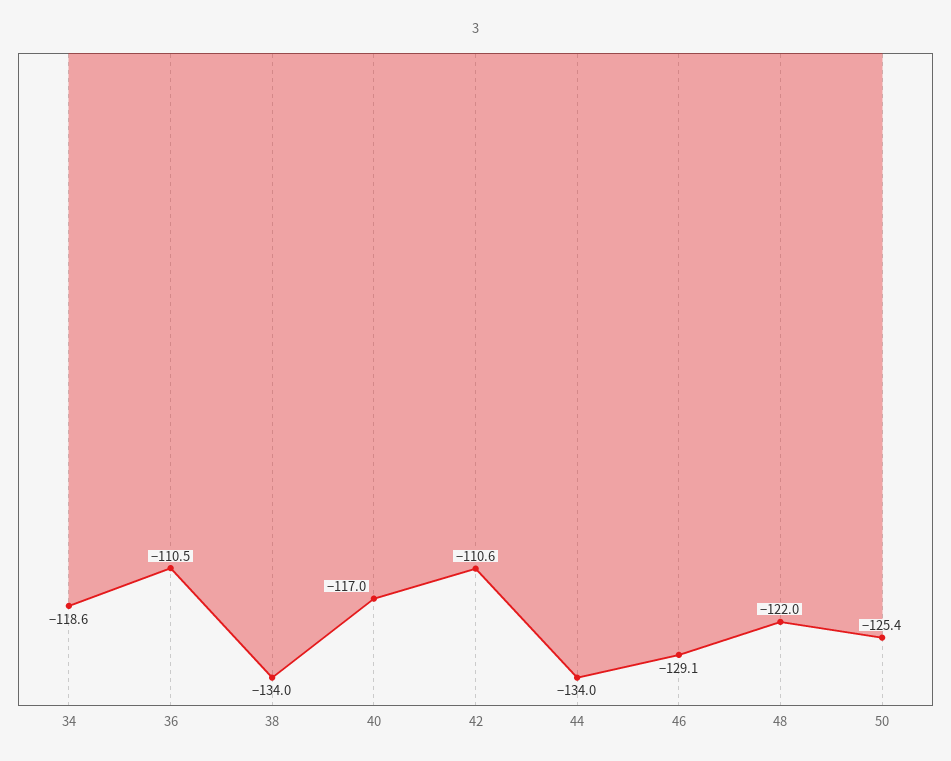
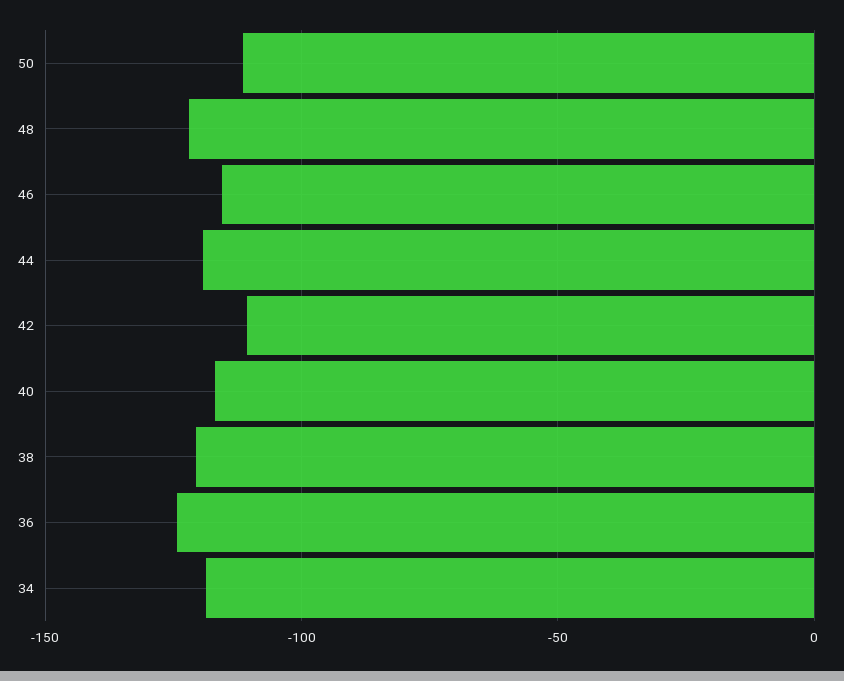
36: -110.5 -> -125
38: -134 -> -120
44: -134 -> -120
46: -129.1 -> -115
50: -125.4 -> -110

